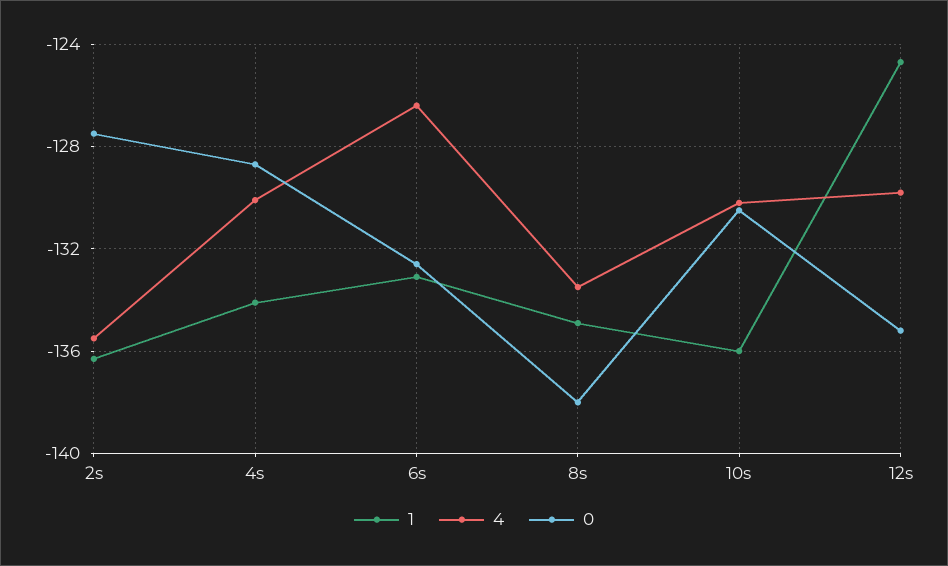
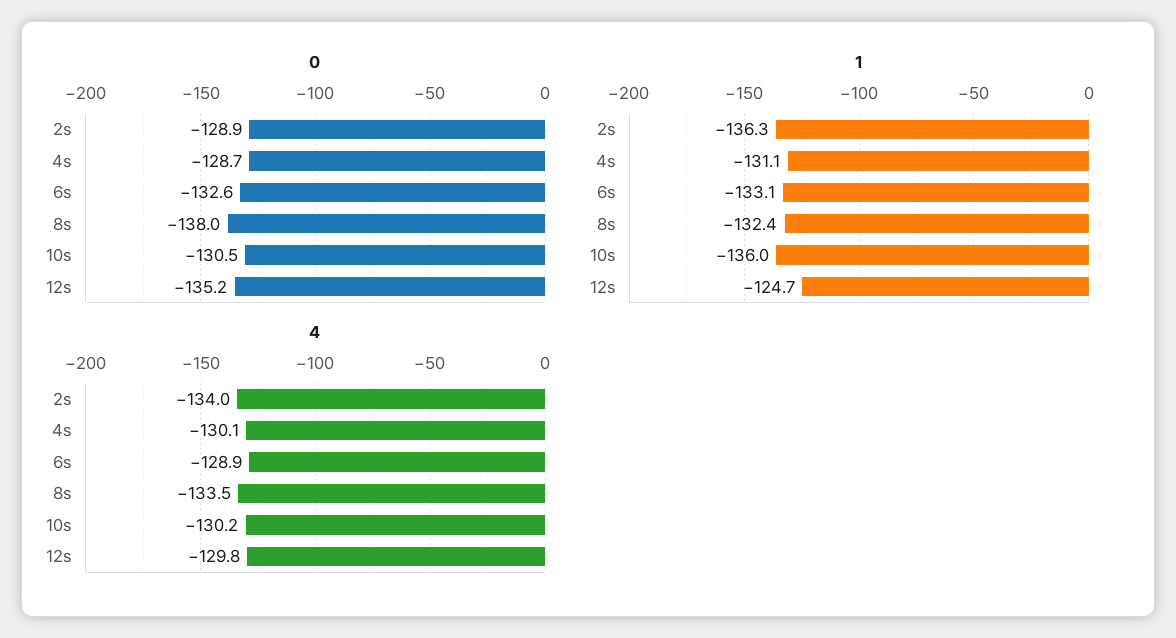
4, 2s: -135.5 -> -134
0, 2s: -127.5 -> -128.9
1, 4s: -134 -> -131.1
4, 6s: -126.5 -> -128.9
1, 8s: -135 -> -132.4

